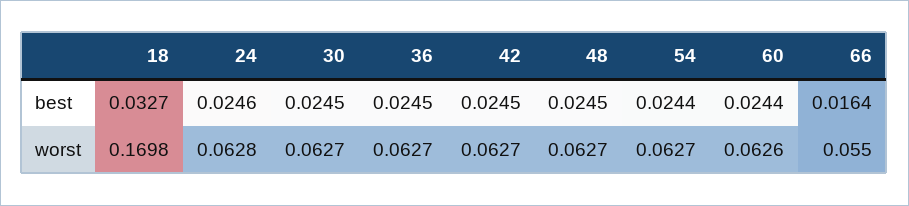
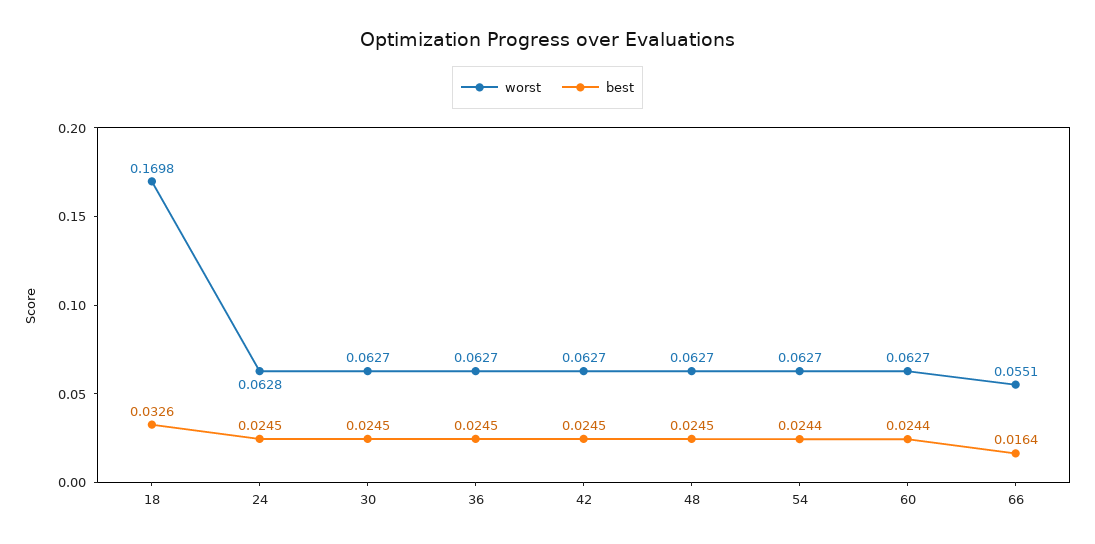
best, 18: 0.0327 -> 0.0326
best, 24: 0.0246 -> 0.0245
worst, 60: 0.0626 -> 0.0627
worst, 66: 0.055 -> 0.0551

